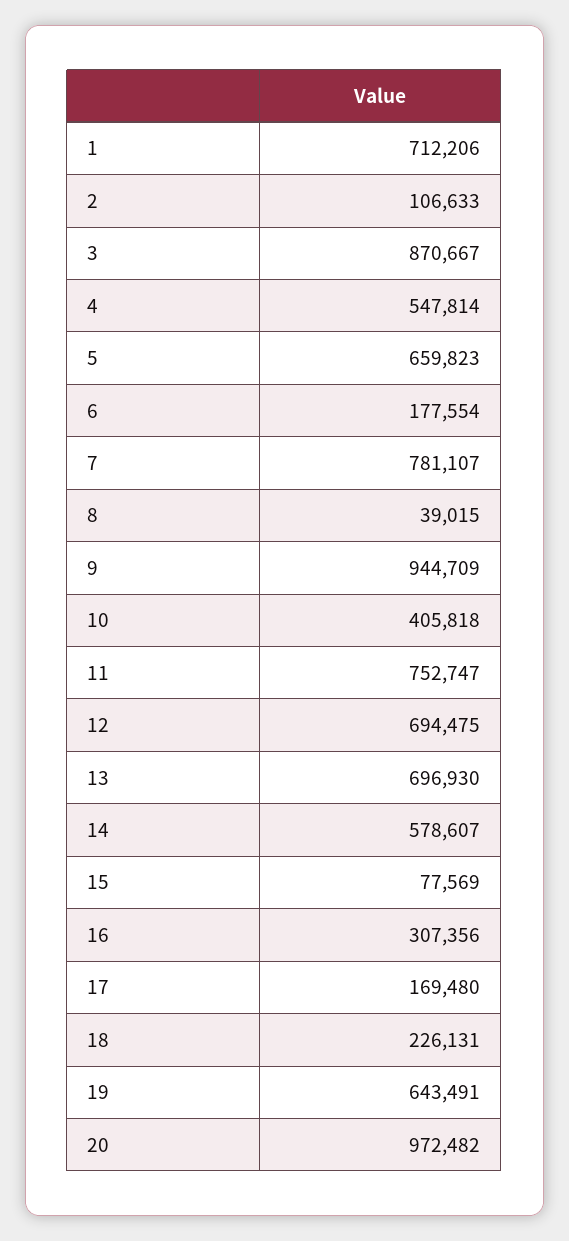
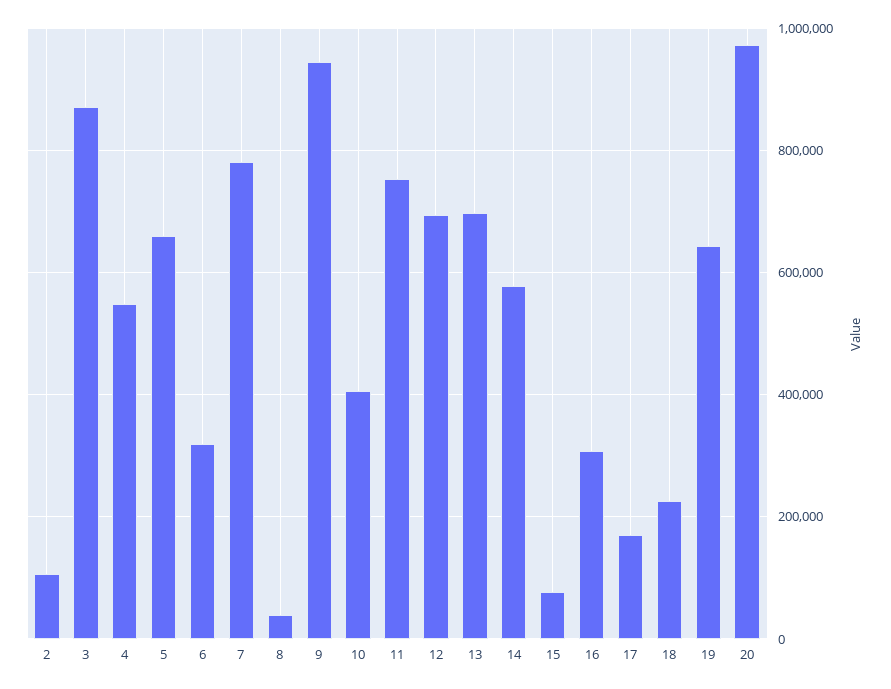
1: 712206 -> none
6: 177554 -> 320000

